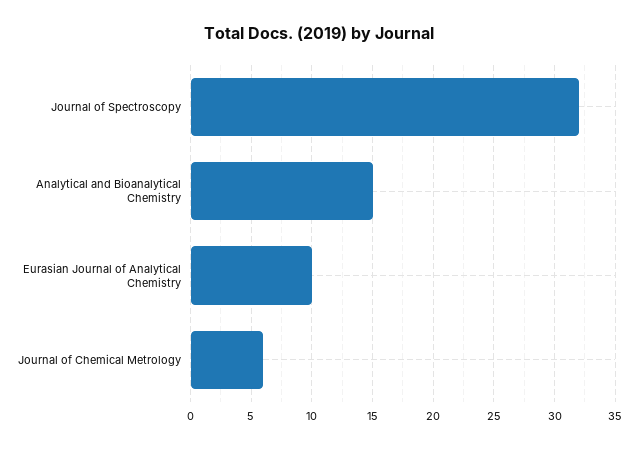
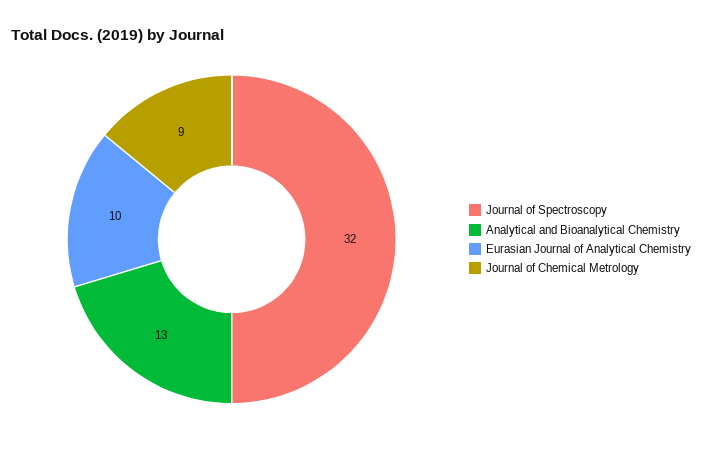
Analytical and Bioanalytical Chemistry: 15 -> 13
Journal of Chemical Metrology: 6 -> 9

